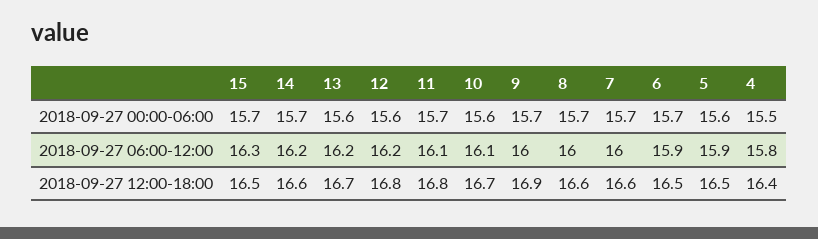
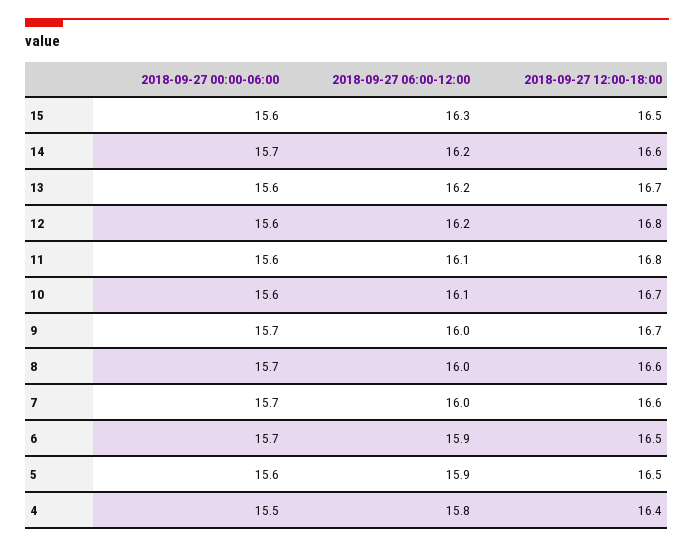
15, 2018-09-27 00:00-06:00: 15.7 -> 15.6
11, 2018-09-27 00:00-06:00: 15.7 -> 15.6
9, 2018-09-27 12:00-18:00: 16.9 -> 16.7

